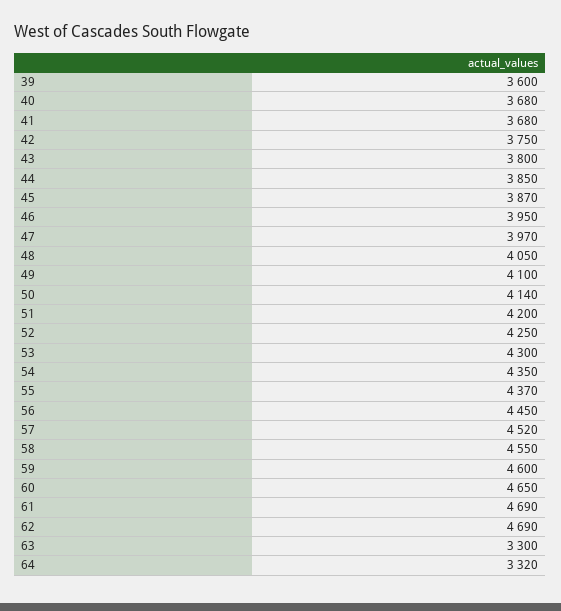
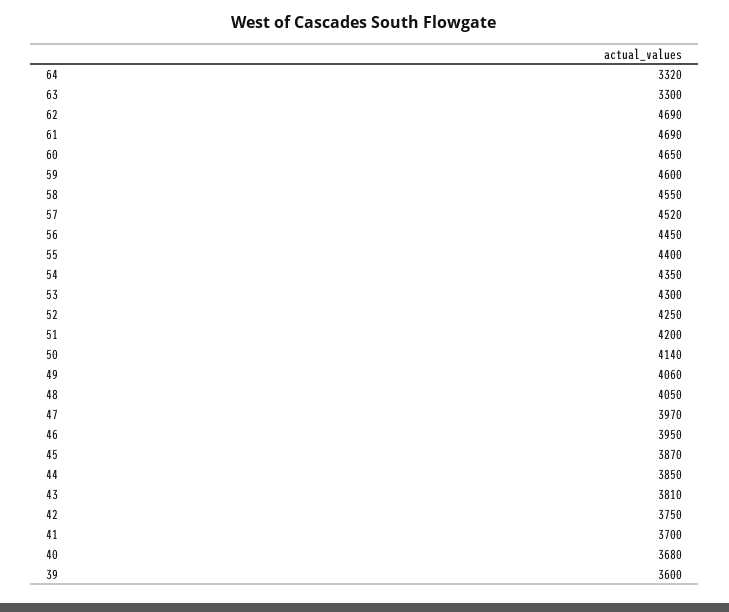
41: 3680 -> 3700
43: 3800 -> 3810
49: 4100 -> 4060
55: 4370 -> 4400

